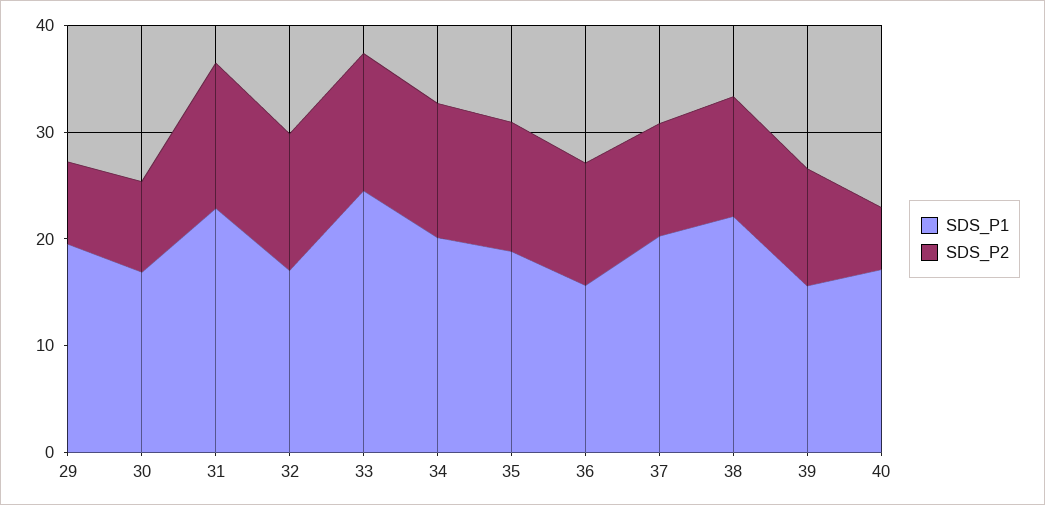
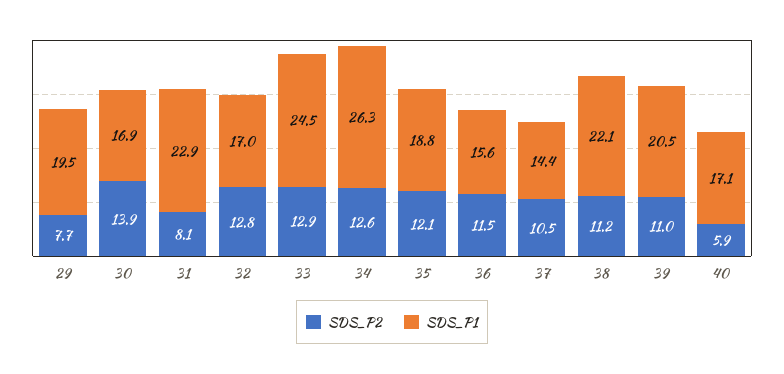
SDS_P2, 30: 8 -> 13.9
SDS_P2, 31: 14 -> 8.1
SDS_P1, 34: 20 -> 26.3
SDS_P1, 37: 20 -> 14.4
SDS_P1, 39: 16 -> 20.5

